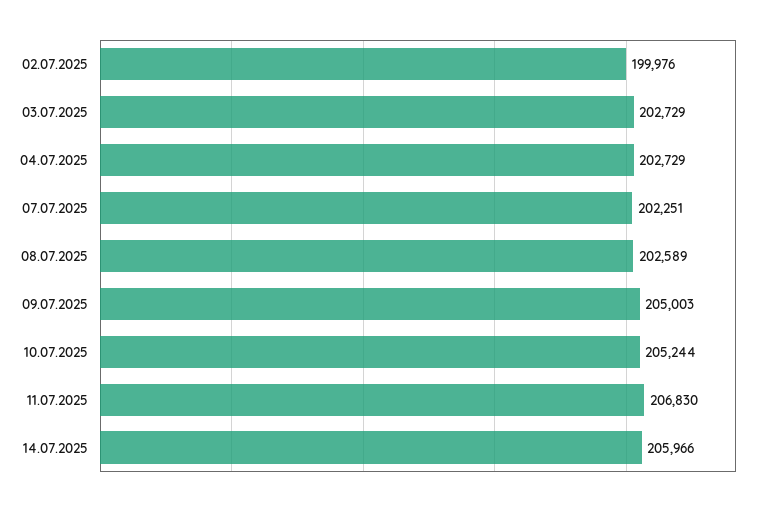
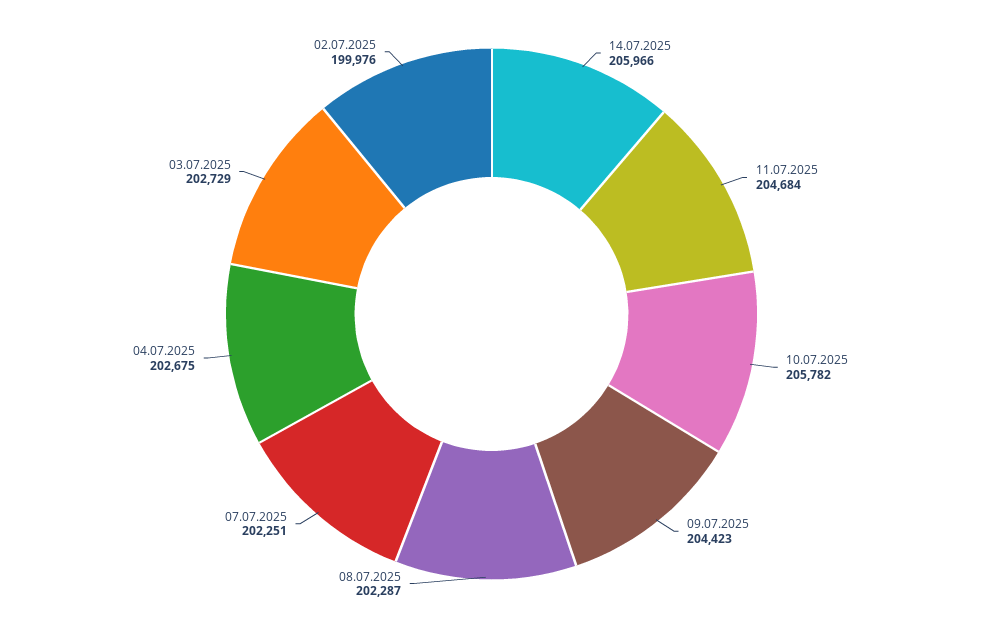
04.07.2025: 202729 -> 202675
08.07.2025: 202589 -> 202287
09.07.2025: 205003 -> 204423
10.07.2025: 205244 -> 205782
11.07.2025: 206830 -> 204684

